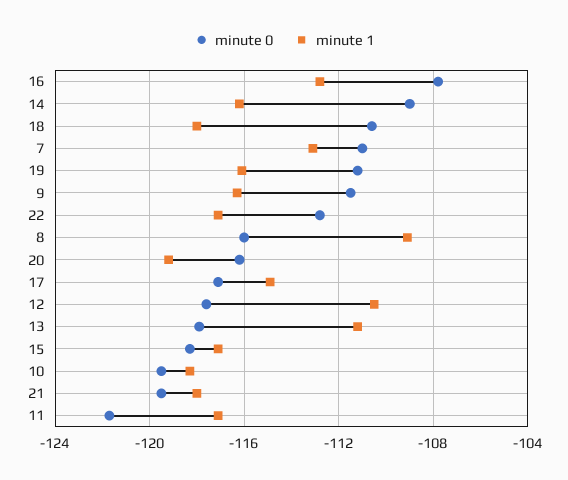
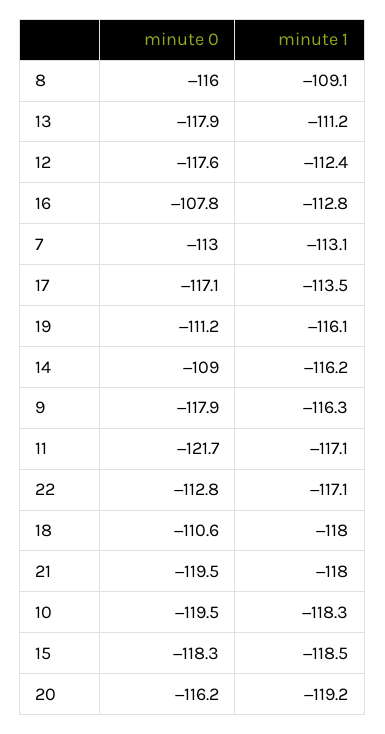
minute 0, 7: -111 -> -113
minute 0, 9: -111.5 -> -117.9
minute 1, 17: -115 -> -113.5
minute 1, 12: -110.5 -> -112.4
minute 1, 15: -117 -> -118.5

